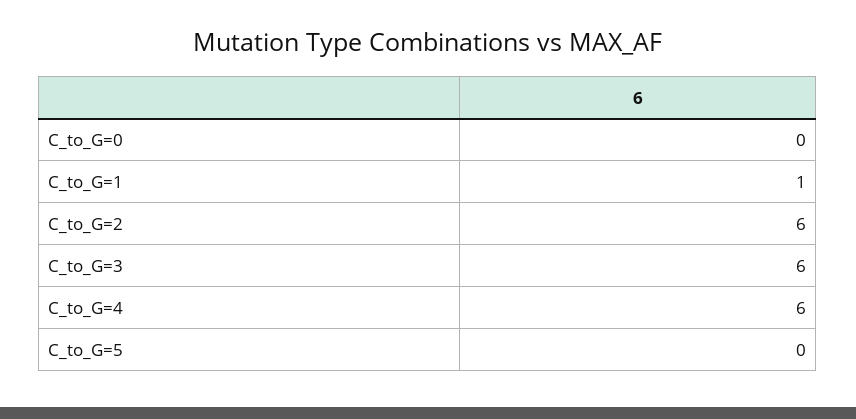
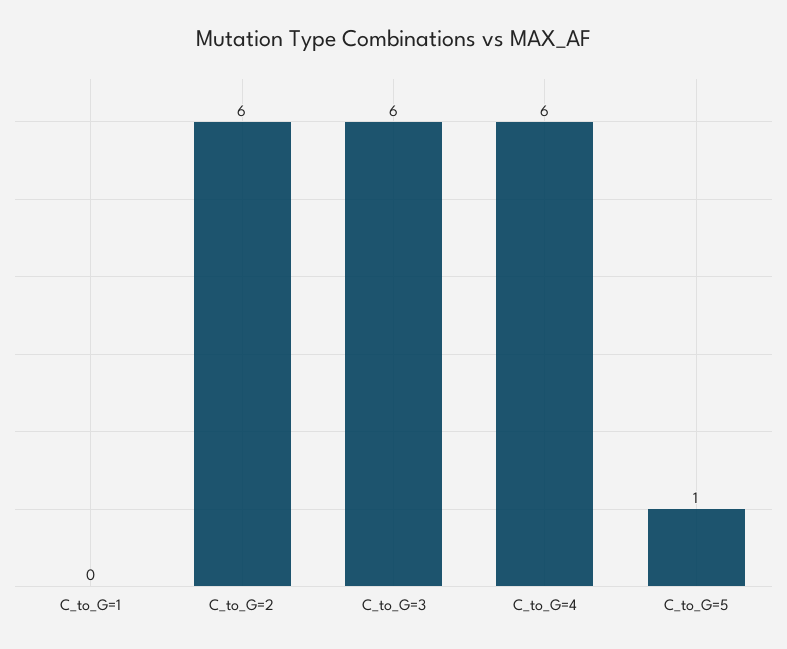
C_to_G=0: 0 -> none
C_to_G=1: 1 -> 0
C_to_G=5: 0 -> 1

